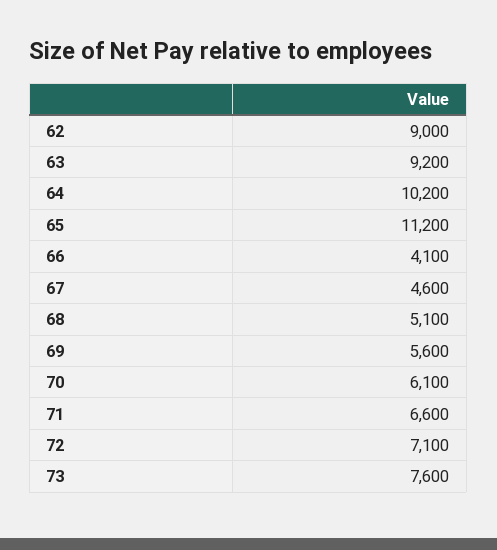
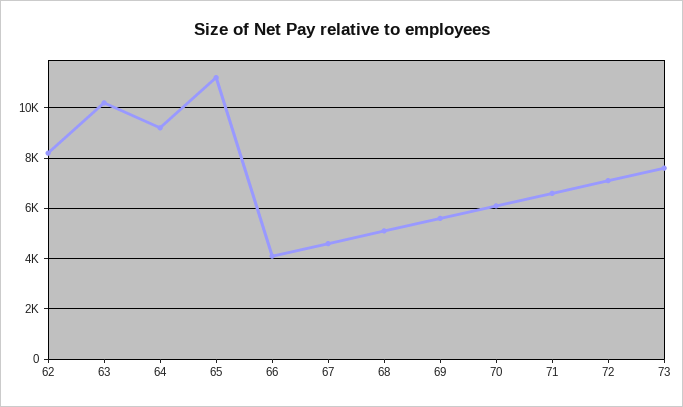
62: 9000 -> 8250
63: 9200 -> 10250
64: 10200 -> 9250

